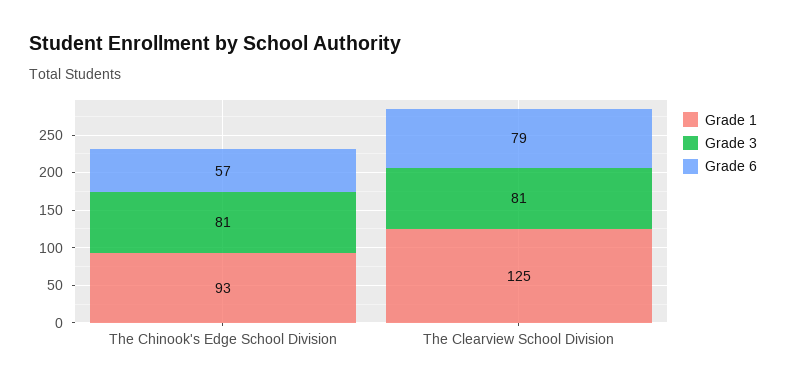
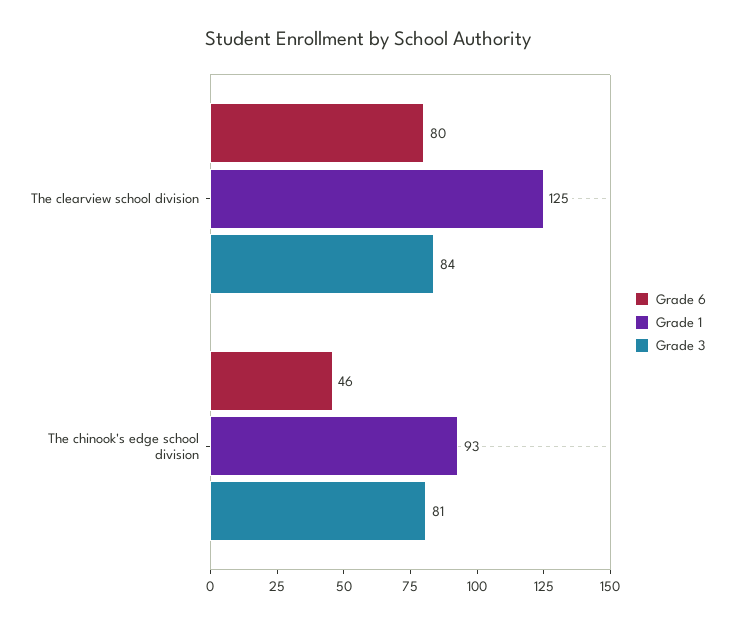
Grade 6, The Chinook's Edge School Division: 57 -> 46
Grade 3, The Clearview School Division: 81 -> 84
Grade 6, The Clearview School Division: 79 -> 80

